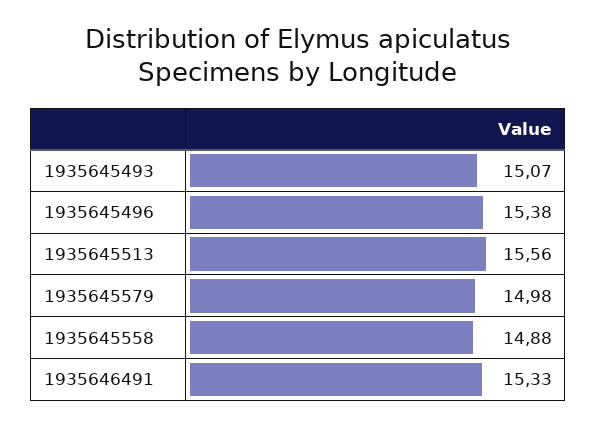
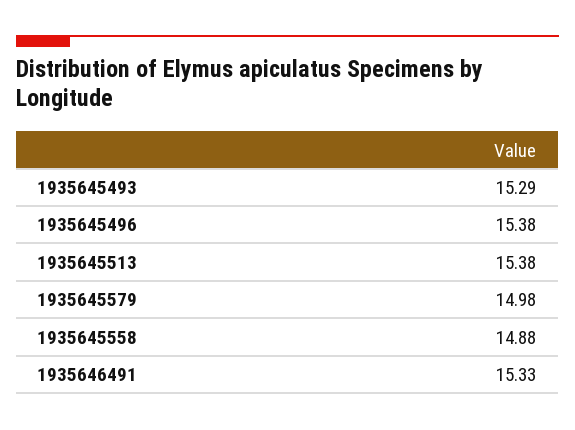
1935645493: 15.07 -> 15.29
1935645513: 15.56 -> 15.38

